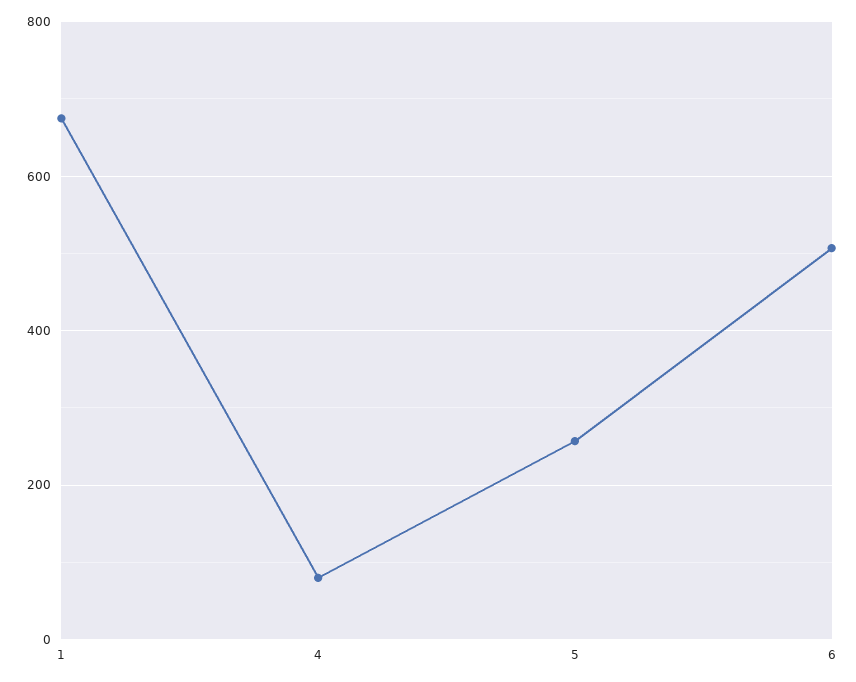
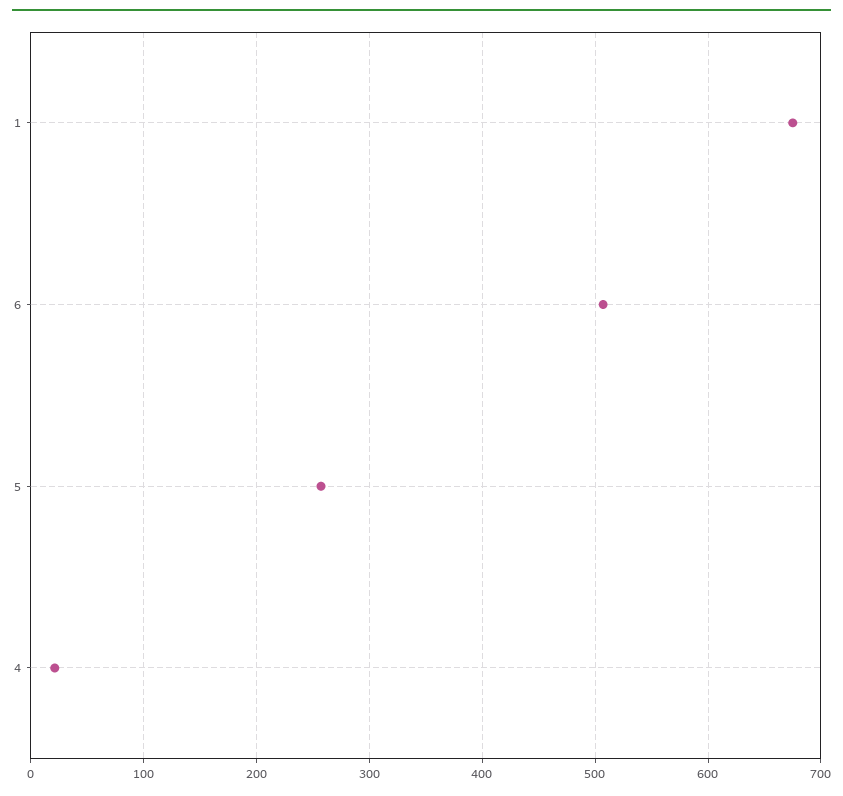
4: 80 -> 20

